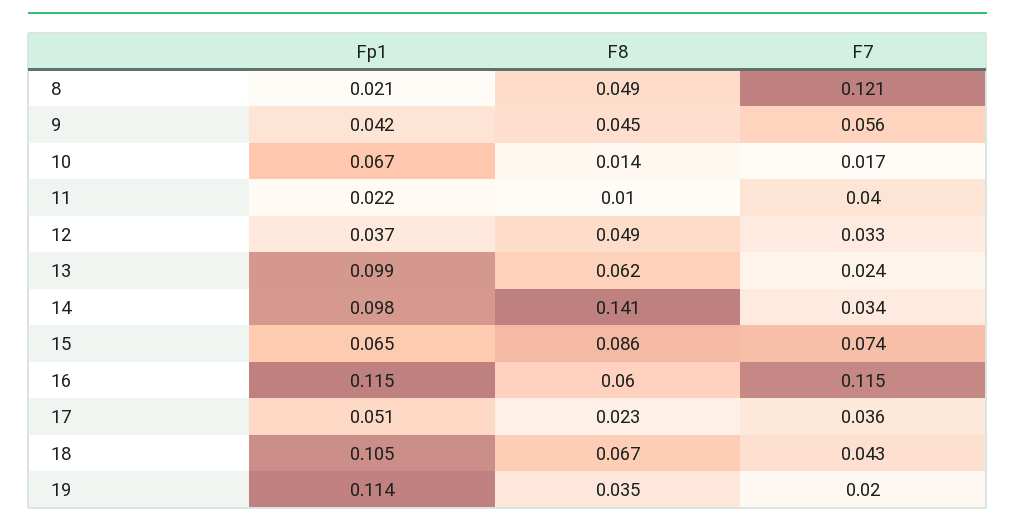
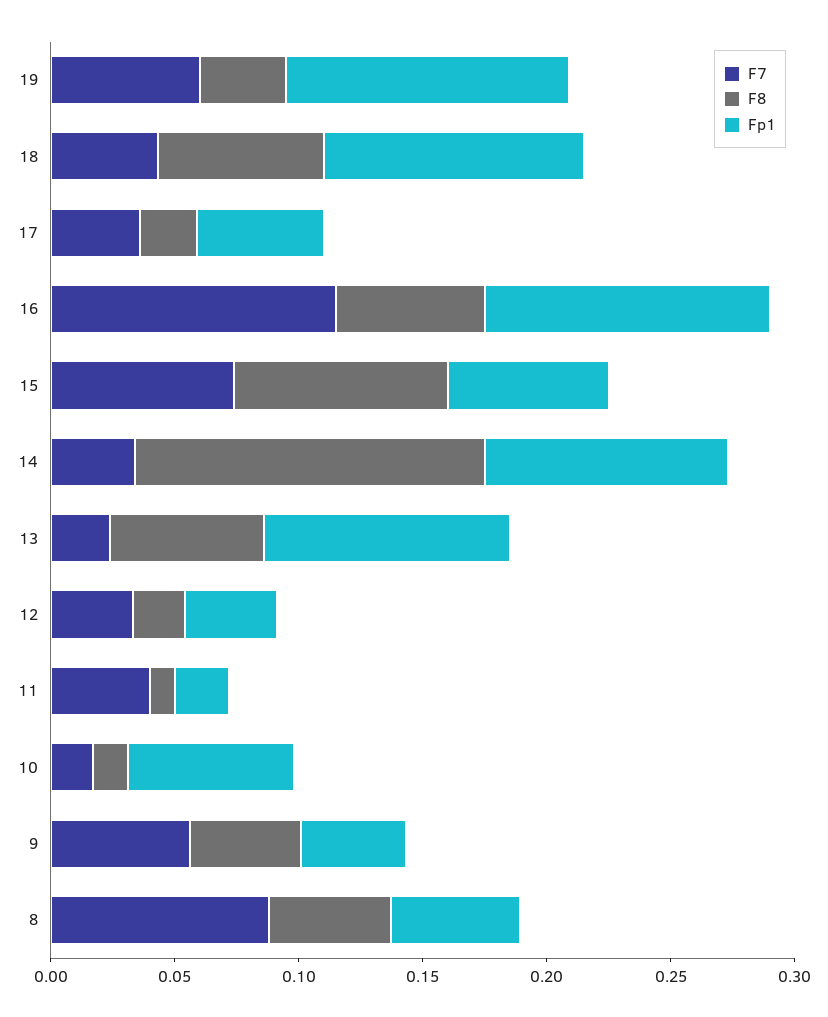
Fp1, 8: 0.021 -> 0.05
F7, 8: 0.121 -> 0.09
F8, 12: 0.049 -> 0.02
F7, 19: 0.02 -> 0.06

